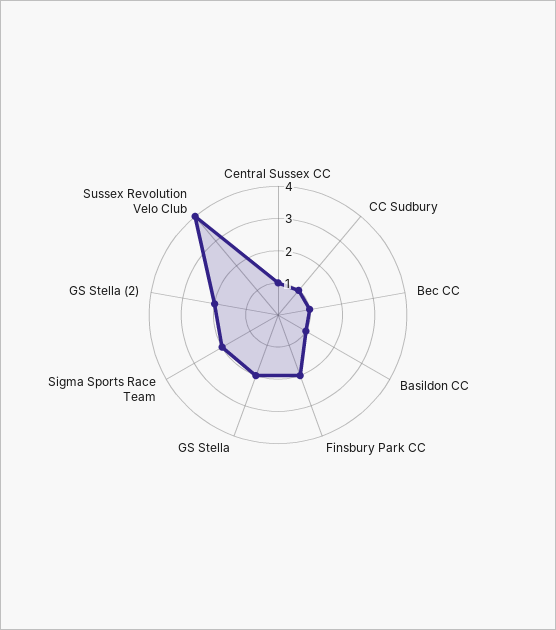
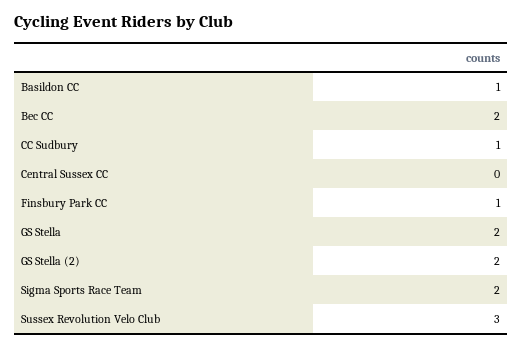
Central Sussex CC: 1 -> 0
Bec CC: 1 -> 2
Finsbury Park CC: 2 -> 1
Sussex Revolution Velo Club: 4 -> 3

